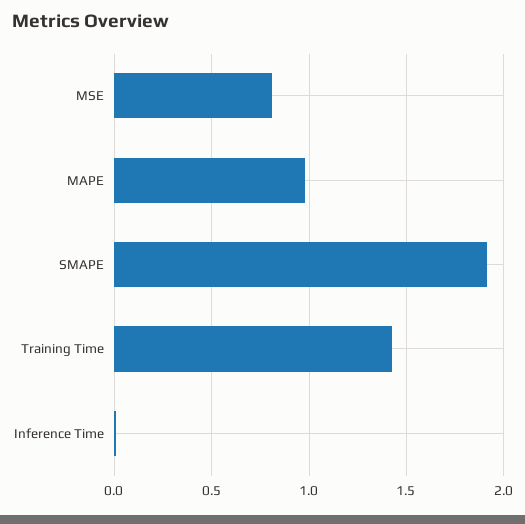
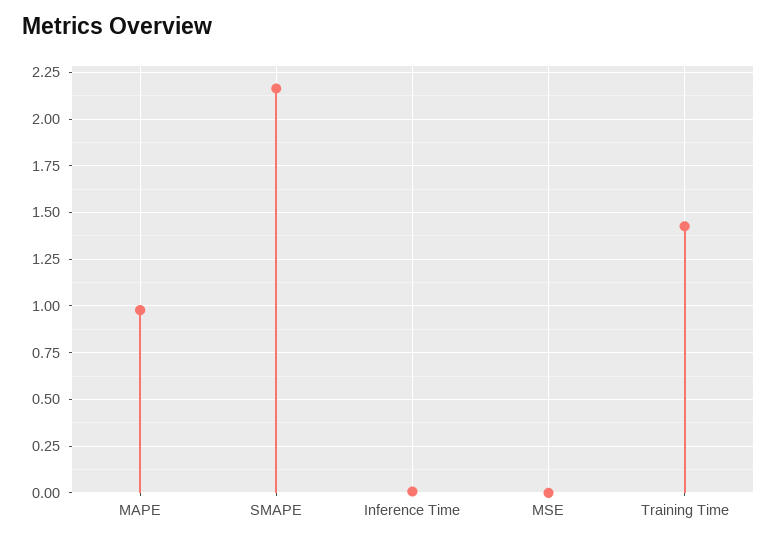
MSE: 0.8 -> 0
SMAPE: 1.9 -> 2.15

